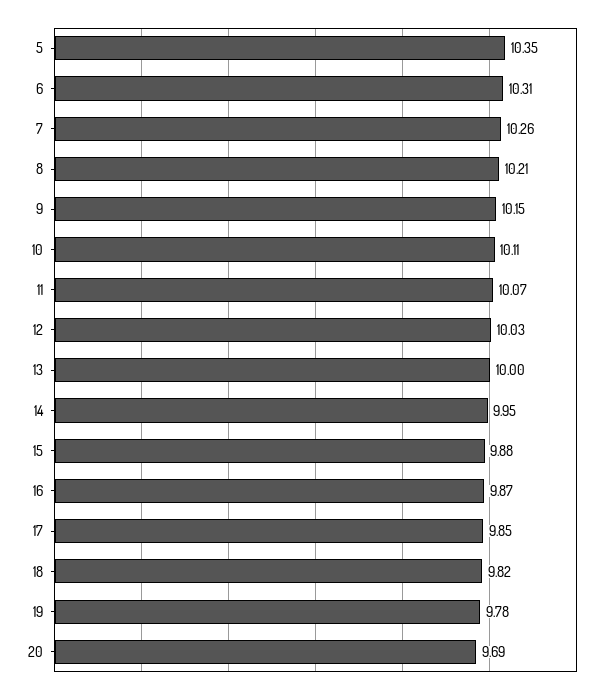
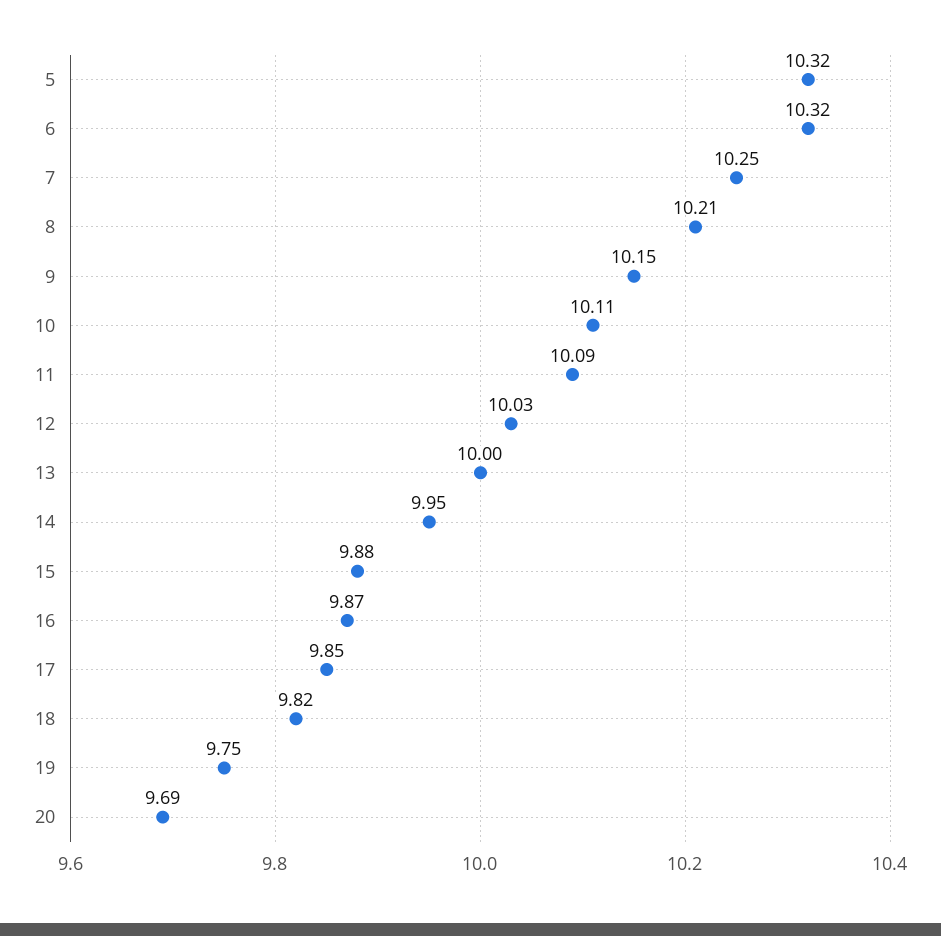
5: 10.35 -> 10.32
6: 10.31 -> 10.32
7: 10.26 -> 10.25
11: 10.07 -> 10.09
19: 9.78 -> 9.75

